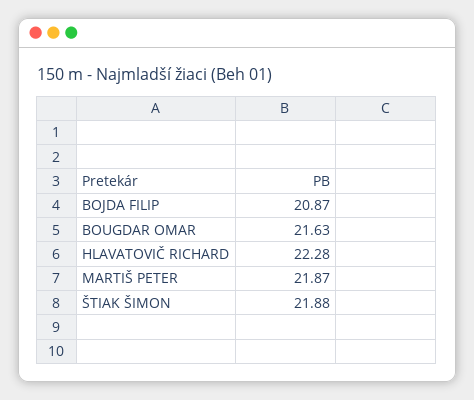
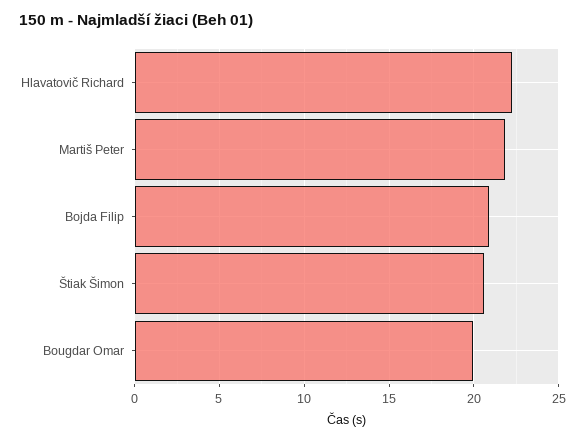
BOUGDAR OMAR: 21.63 -> 20
ŠTIAK ŠIMON: 21.88 -> 20.5

